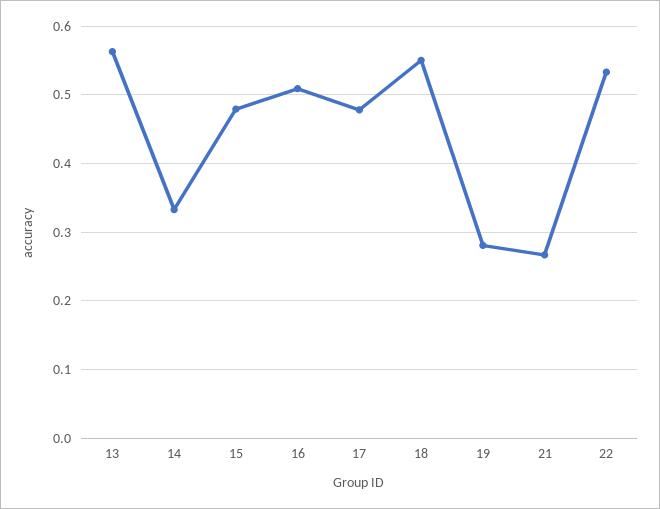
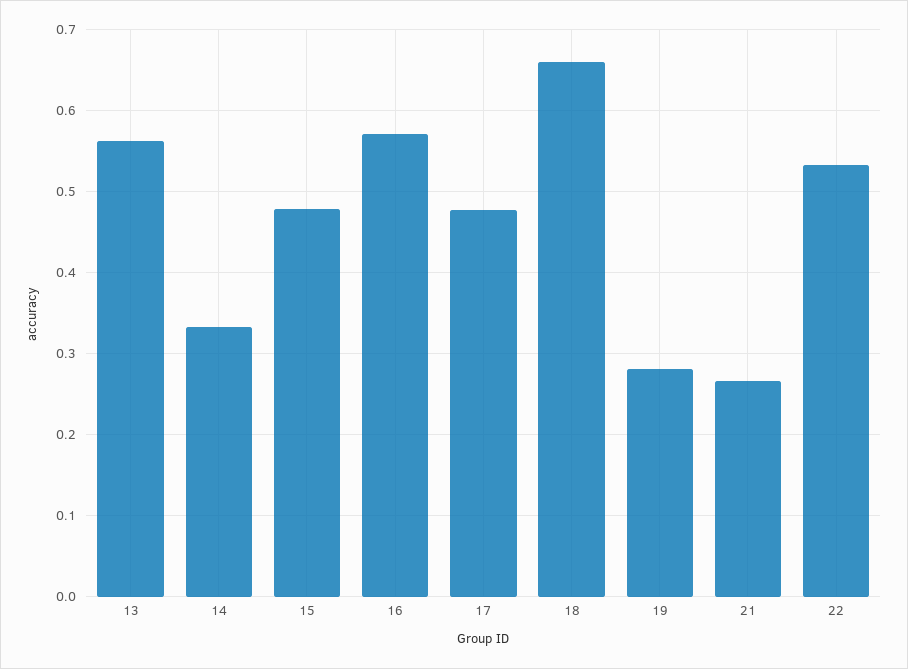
16: 0.51 -> 0.57
18: 0.55 -> 0.66

